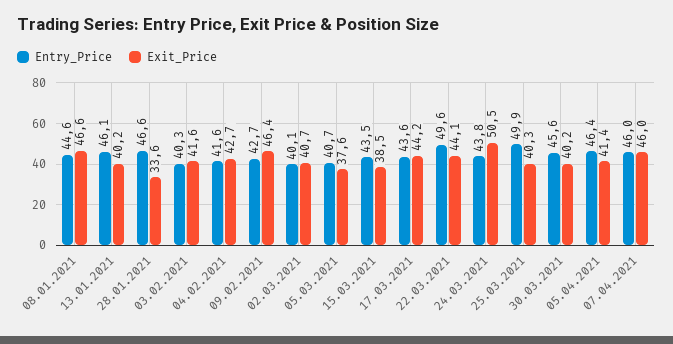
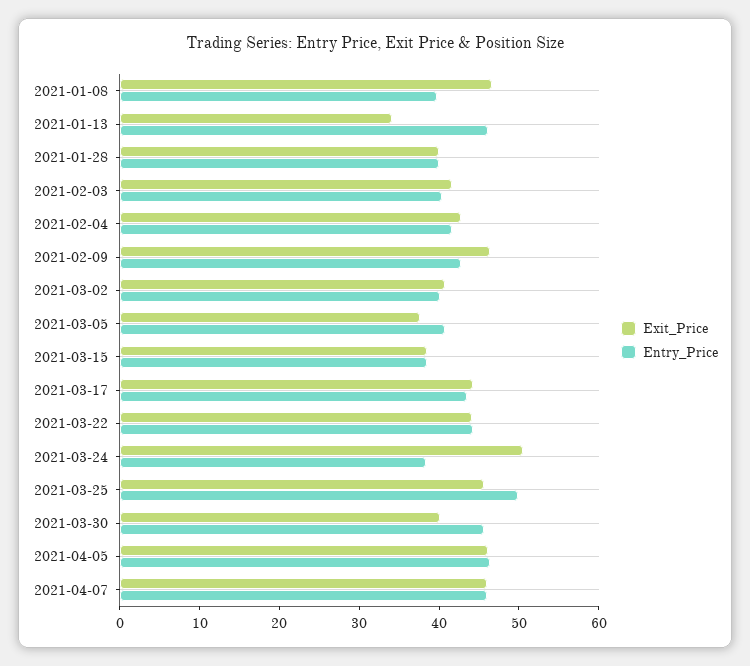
Entry_Price, 08.01.2021: 44.6 -> 40
Exit_Price, 13.01.2021: 40.2 -> 34
Entry_Price, 28.01.2021: 46.6 -> 40
Exit_Price, 28.01.2021: 33.6 -> 40
Entry_Price, 15.03.2021: 43.5 -> 38
Entry_Price, 22.03.2021: 49.6 -> 44
Entry_Price, 24.03.2021: 43.8 -> 38
Exit_Price, 25.03.2021: 40.3 -> 46
Exit_Price, 05.04.2021: 41.4 -> 46

